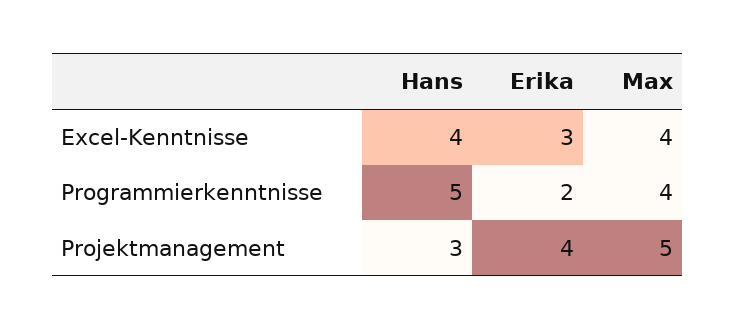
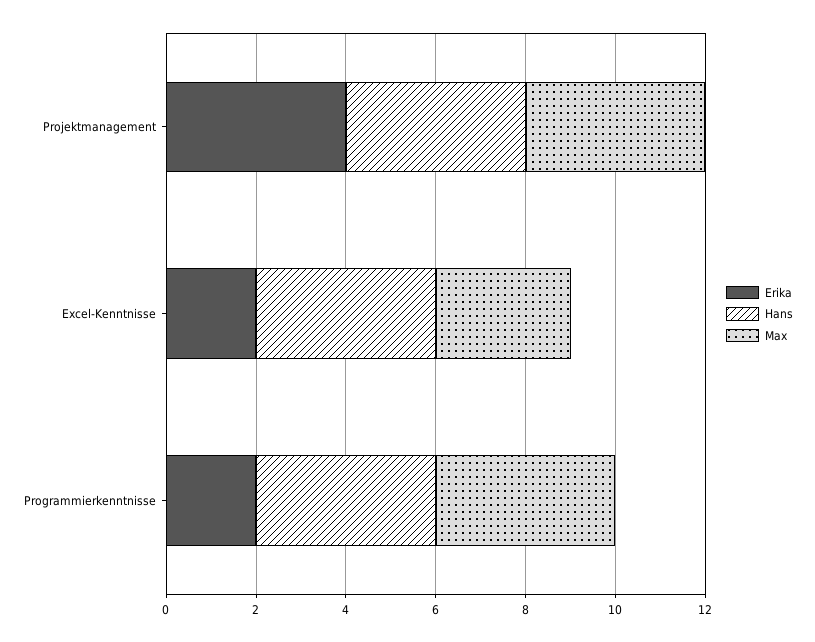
Erika, Excel-Kenntnisse: 3 -> 2
Max, Excel-Kenntnisse: 4 -> 3
Hans, Programmierkenntnisse: 5 -> 4
Hans, Projektmanagement: 3 -> 4
Max, Projektmanagement: 5 -> 4

